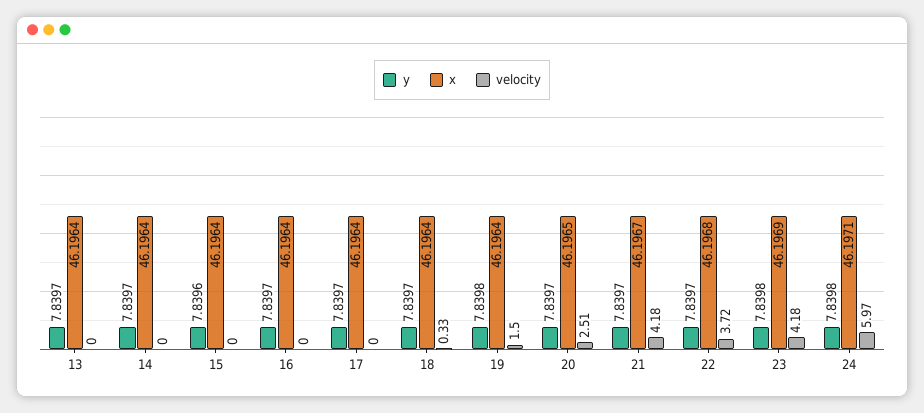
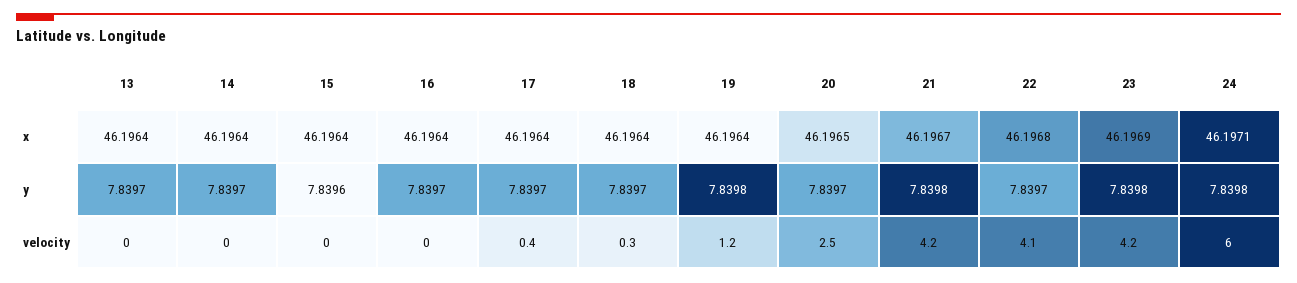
velocity, 17: 0 -> 0.4
velocity, 19: 1.5 -> 1.2
y, 21: 7.8397 -> 7.8398
velocity, 22: 3.72 -> 4.1

